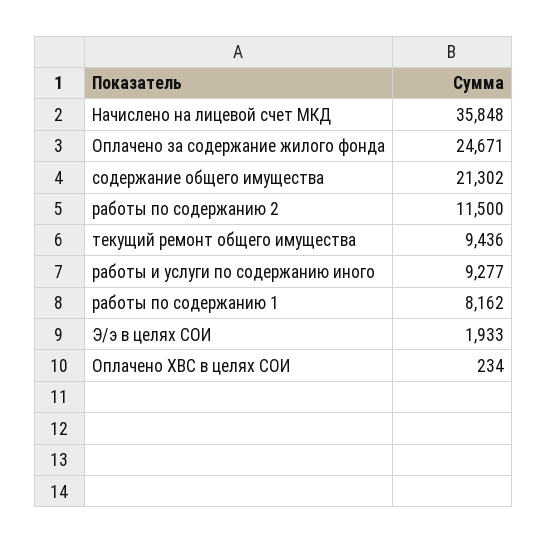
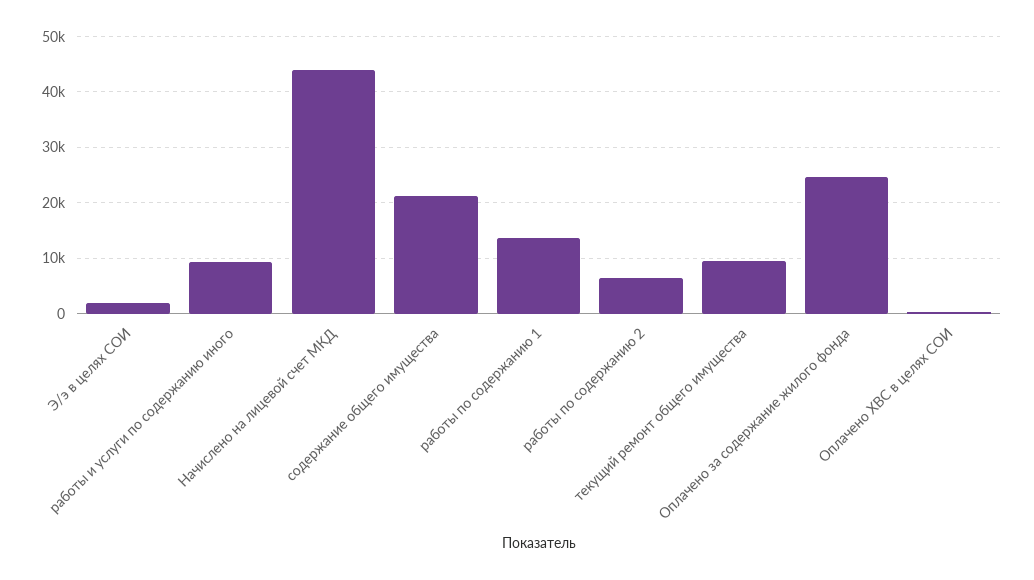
Начислено на лицевой счет МКД: 35848 -> 44000
работы по содержанию 2: 11500 -> 6000
работы по содержанию 1: 8162 -> 14000

